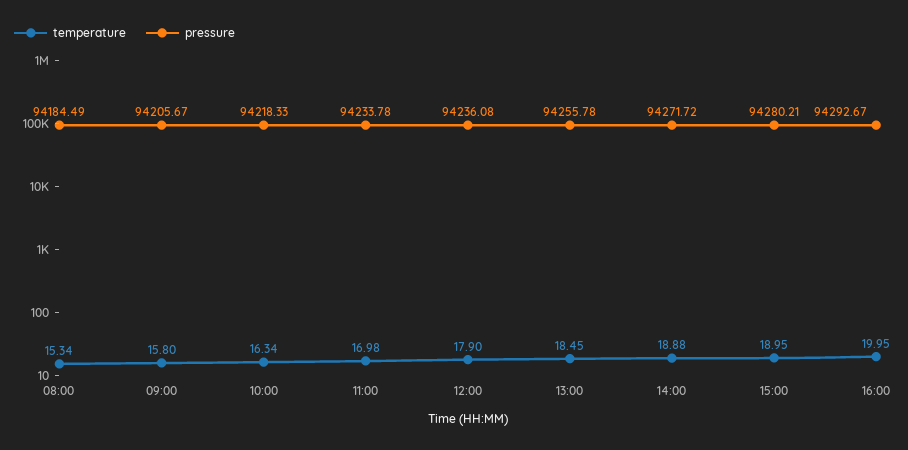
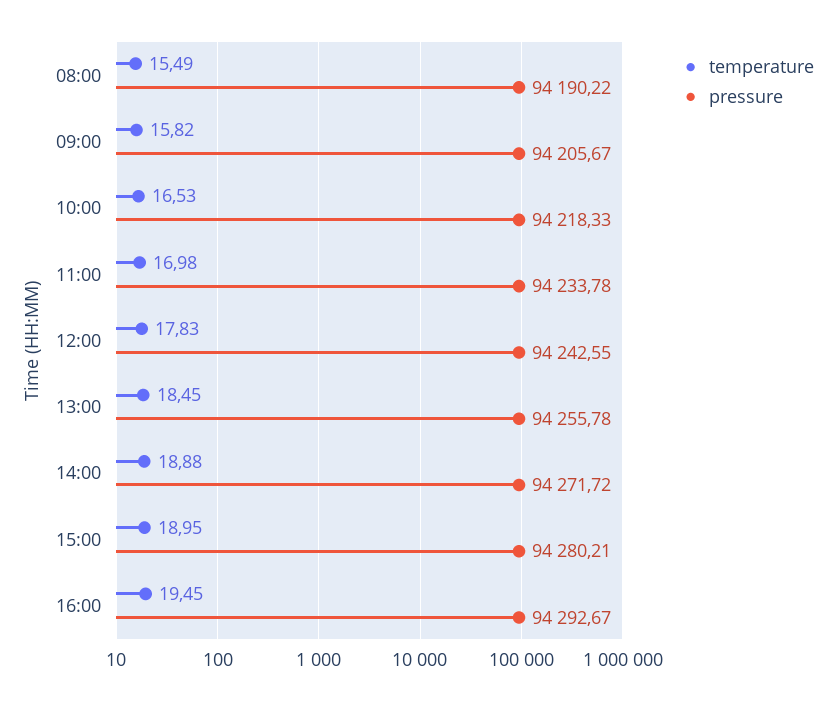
temperature, 08:00: 15.34 -> 15.49
pressure, 08:00: 94184.49 -> 94190.22
temperature, 09:00: 15.8 -> 15.82
temperature, 10:00: 16.34 -> 16.53
temperature, 12:00: 17.9 -> 17.83
pressure, 12:00: 94236.08 -> 94242.55
temperature, 16:00: 19.95 -> 19.45

